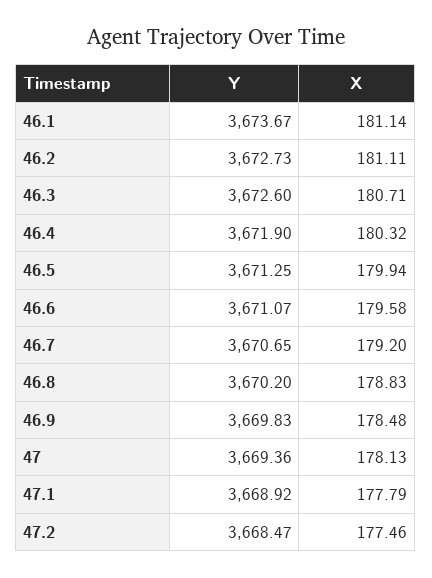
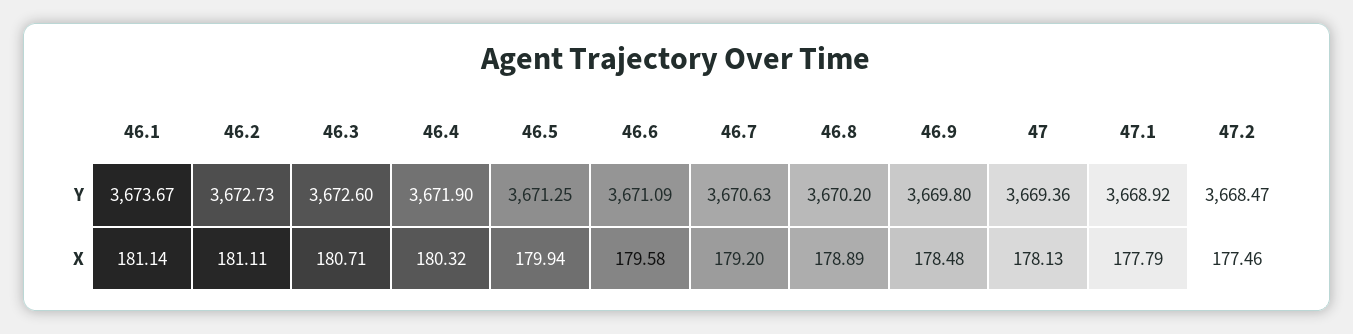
Y, 46.6: 3671.07 -> 3671.09
Y, 46.7: 3670.65 -> 3670.63
X, 46.8: 178.83 -> 178.89
Y, 46.9: 3669.83 -> 3669.8

